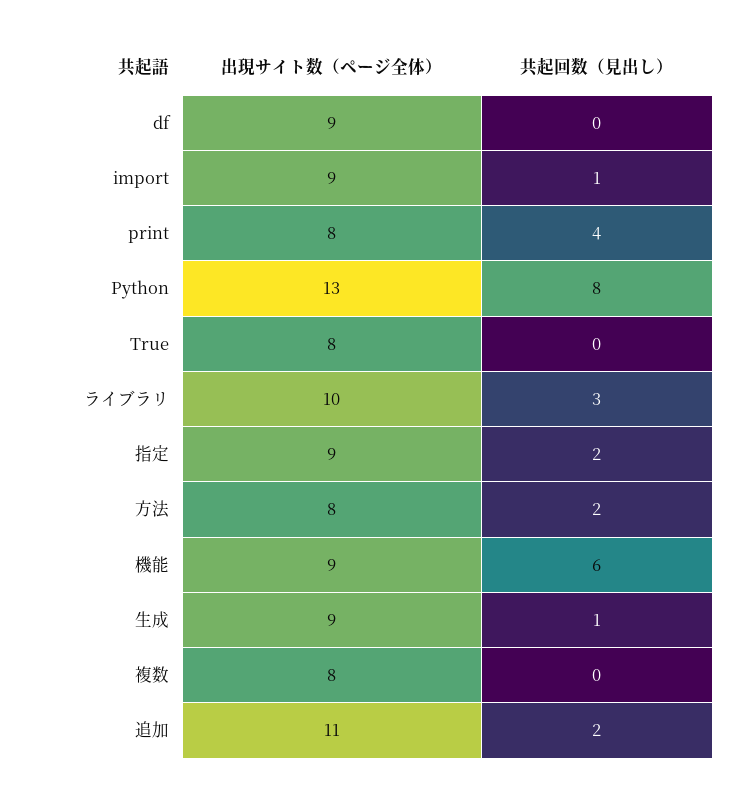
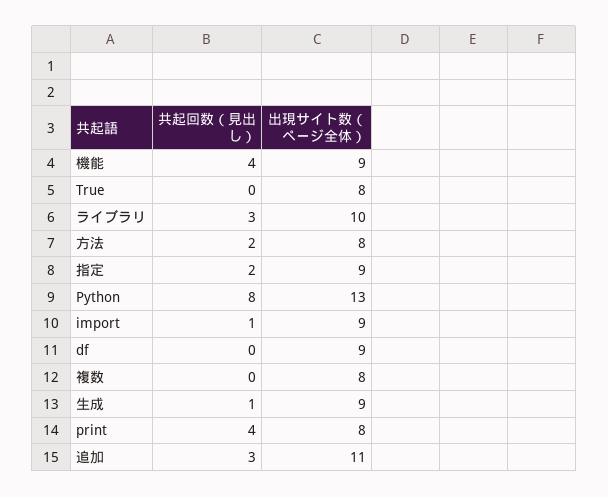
共起回数（見出し）, 機能: 6 -> 4
共起回数（見出し）, 追加: 2 -> 3

